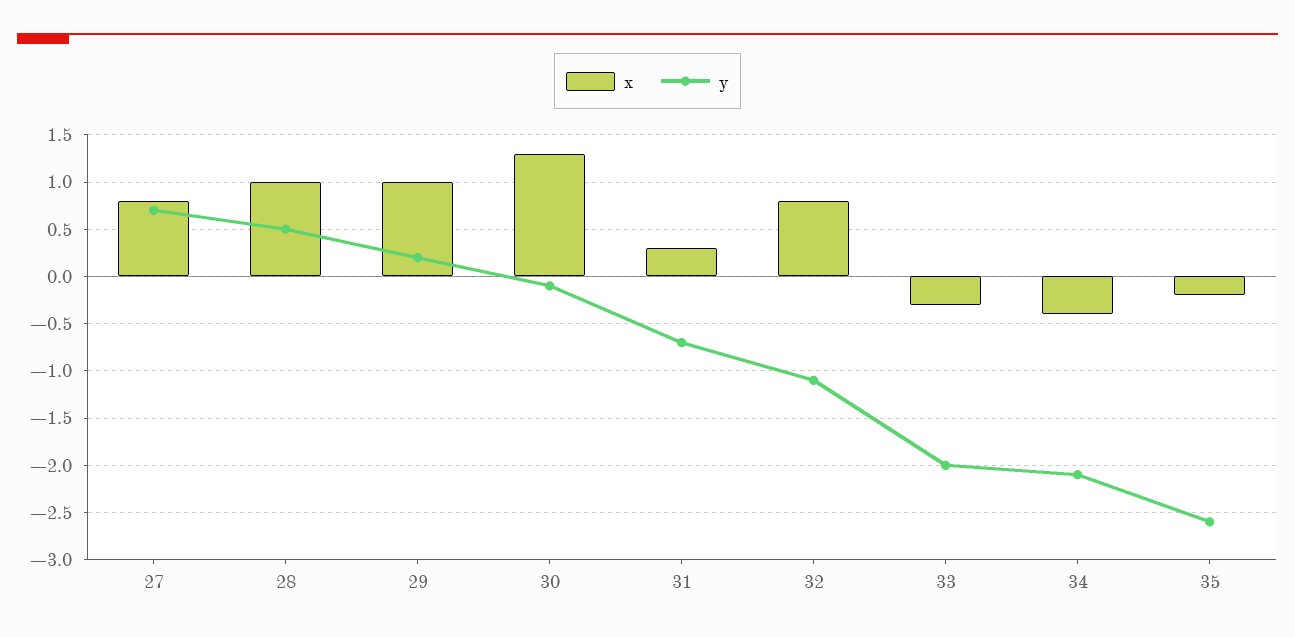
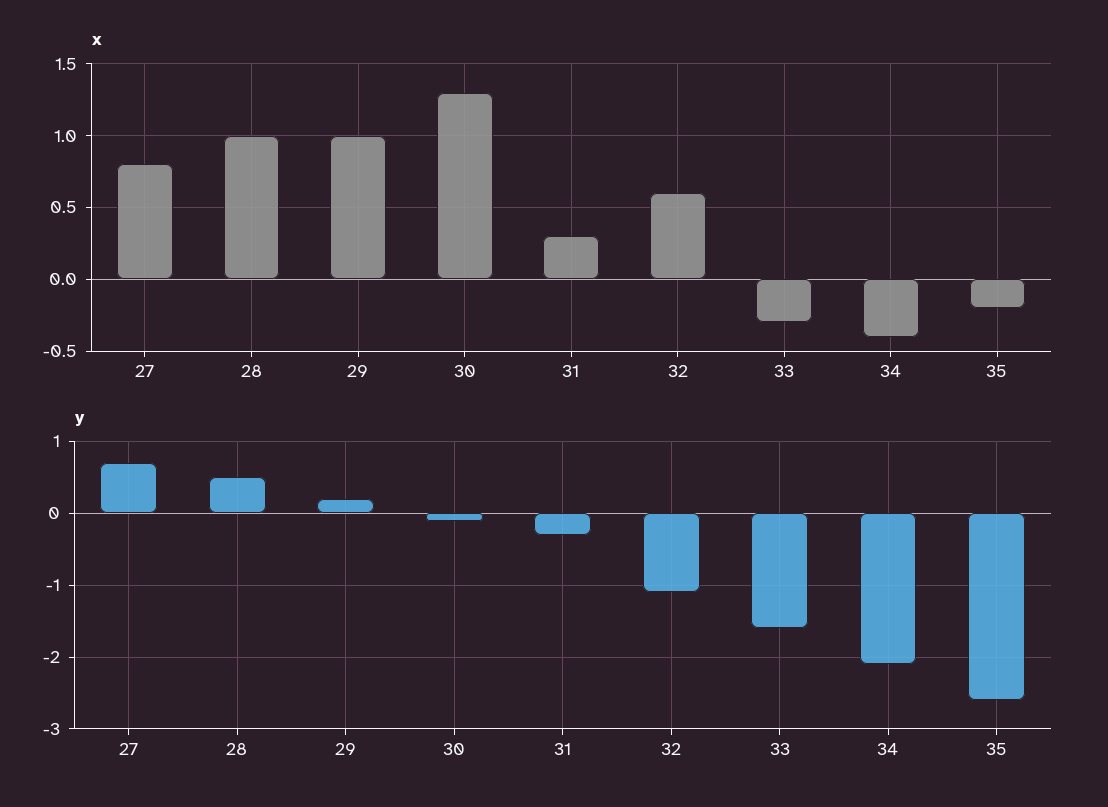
y, 31: -0.7 -> -0.3
x, 32: 0.8 -> 0.6
y, 33: -2 -> -1.6

